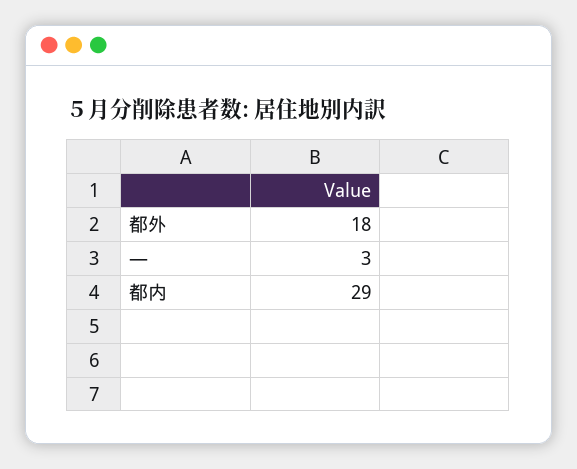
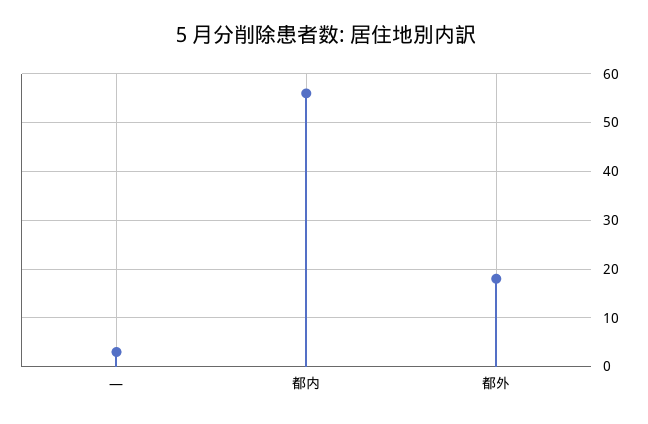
都内: 29 -> 55

